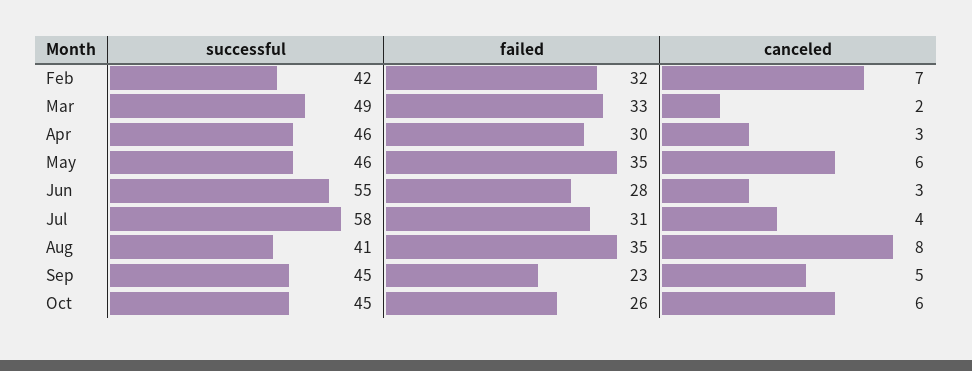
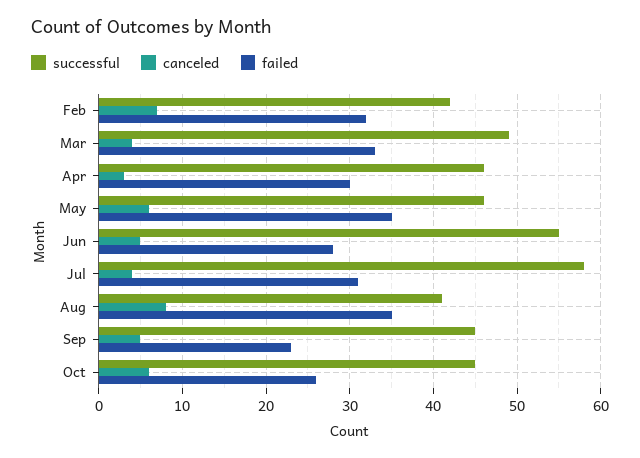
canceled, Mar: 2 -> 4
canceled, Jun: 3 -> 5

